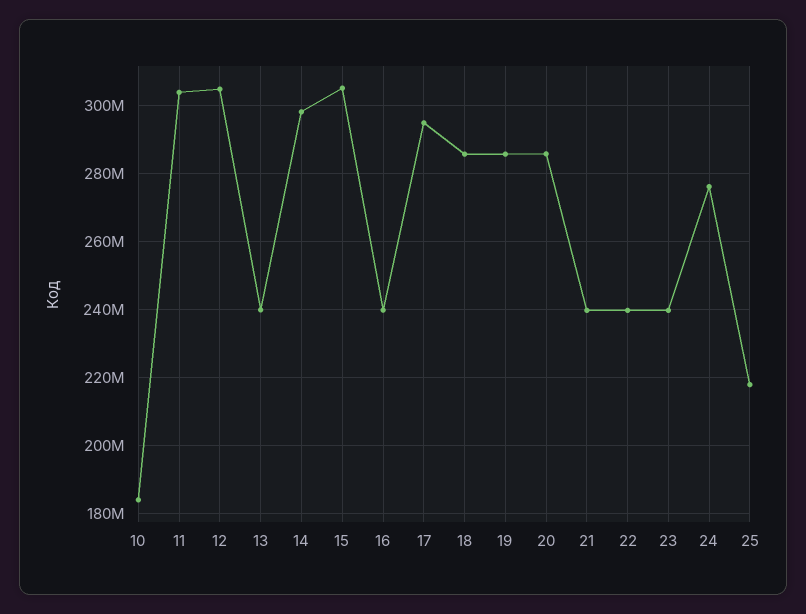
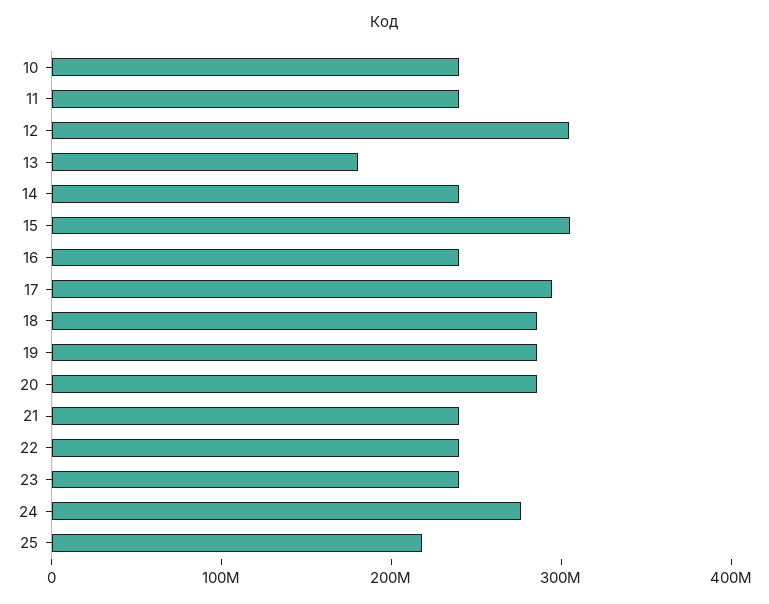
10: 184000000 -> 240000000
11: 304000000 -> 240000000
13: 240000000 -> 180000000
14: 298000000 -> 240000000

